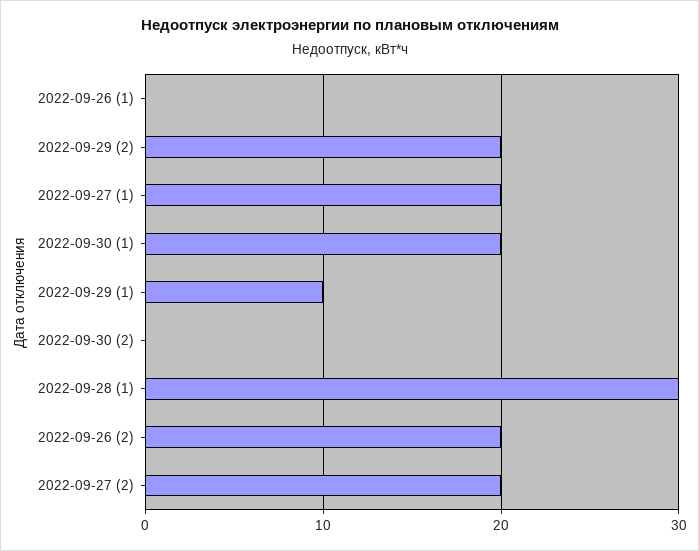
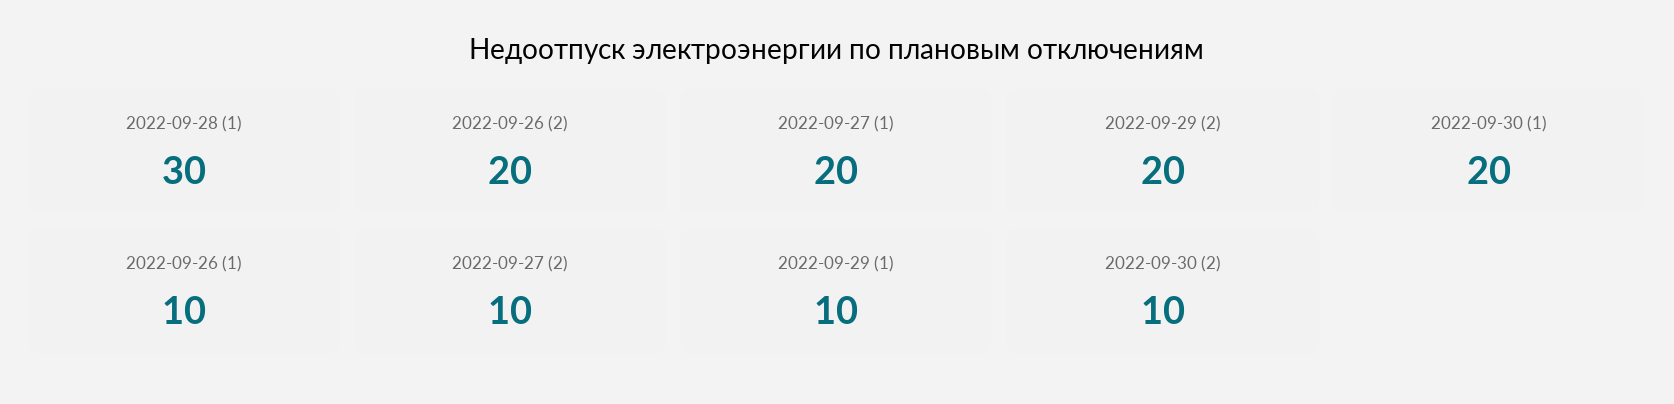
2022-09-26 (1): 0 -> 10
2022-09-30 (2): 0 -> 10
2022-09-27 (2): 20 -> 10

